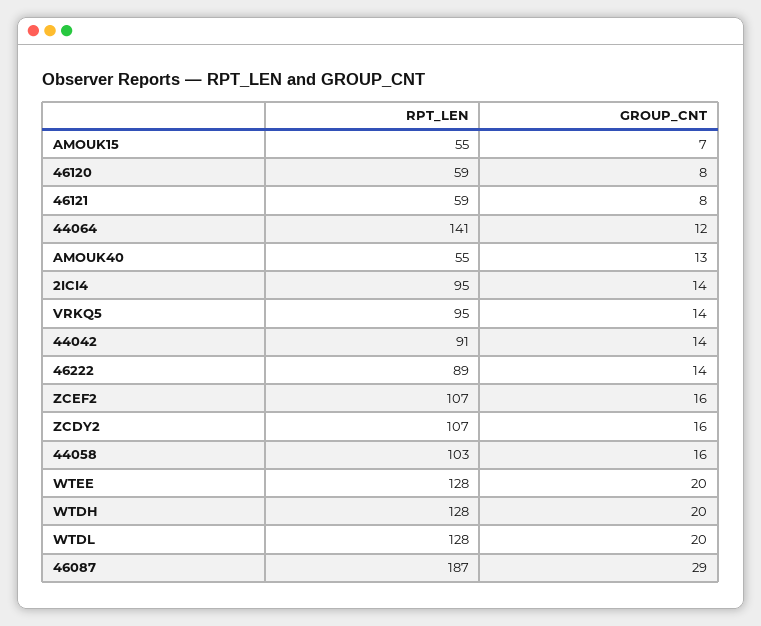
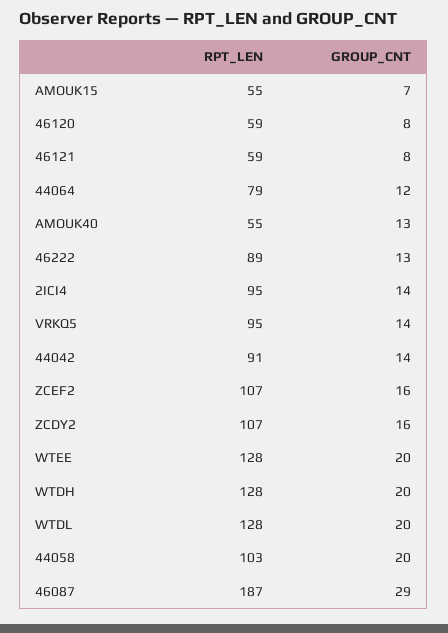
RPT_LEN, 44064: 141 -> 79
GROUP_CNT, 46222: 14 -> 13
GROUP_CNT, 44058: 16 -> 20

